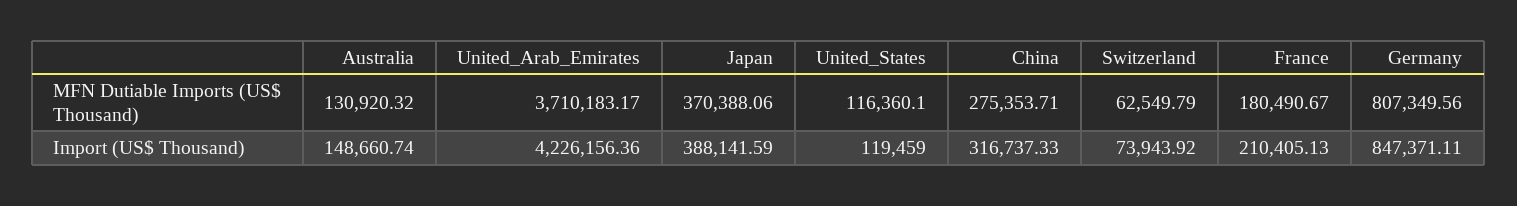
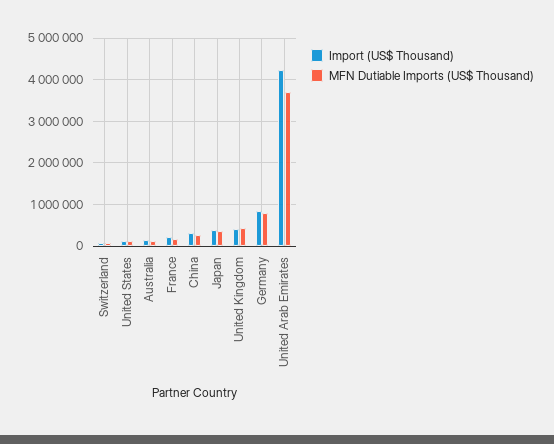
Import (US$ Thousand), United Kingdom: none -> 400000
MFN Dutiable Imports (US$ Thousand), United Kingdom: none -> 400000

